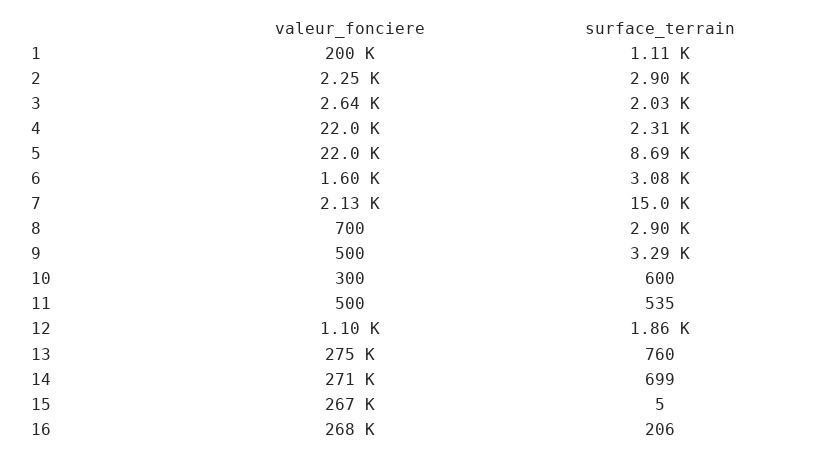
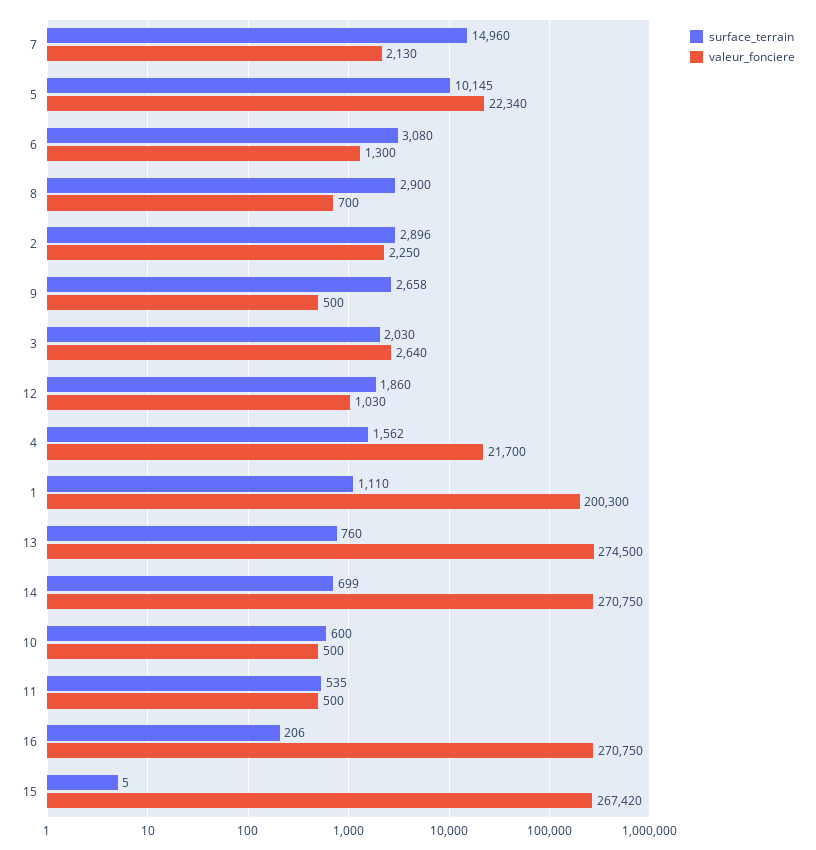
valeur_fonciere, 4: 22000 -> 21700
surface_terrain, 4: 2310 -> 1562
valeur_fonciere, 5: 22000 -> 22340
surface_terrain, 5: 8690 -> 10145
valeur_fonciere, 6: 1600 -> 1300
surface_terrain, 9: 3290 -> 2658
valeur_fonciere, 10: 300 -> 500
valeur_fonciere, 12: 1100 -> 1030
valeur_fonciere, 16: 268000 -> 270750

